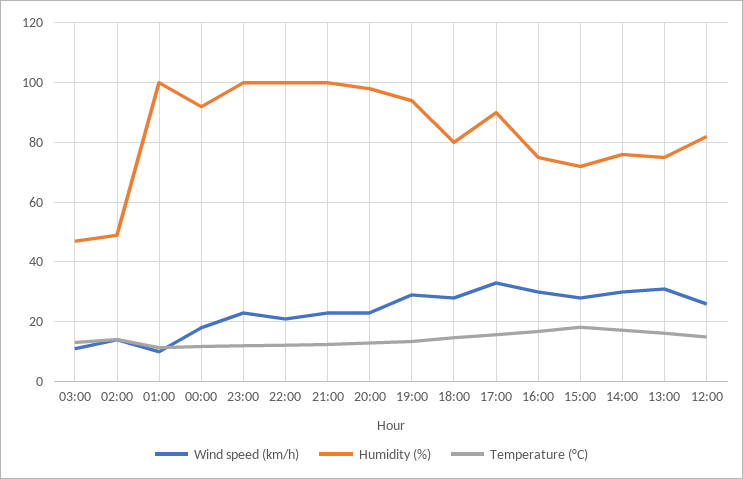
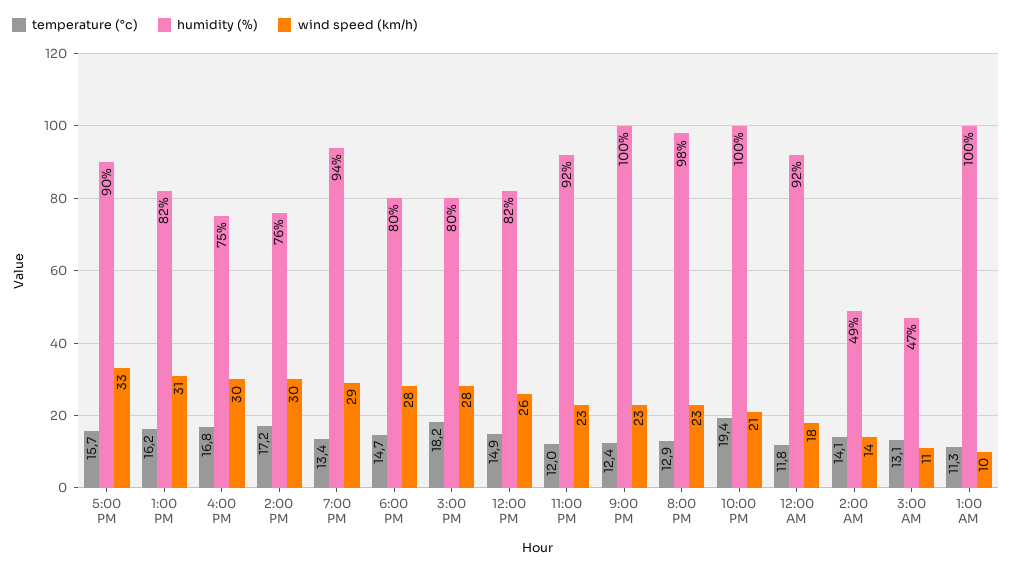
Humidity (%), 23:00: 100 -> 92
Temperature (°C), 22:00: 12.5 -> 19.4
Humidity (%), 15:00: 72.5 -> 80
Humidity (%), 13:00: 75 -> 82

